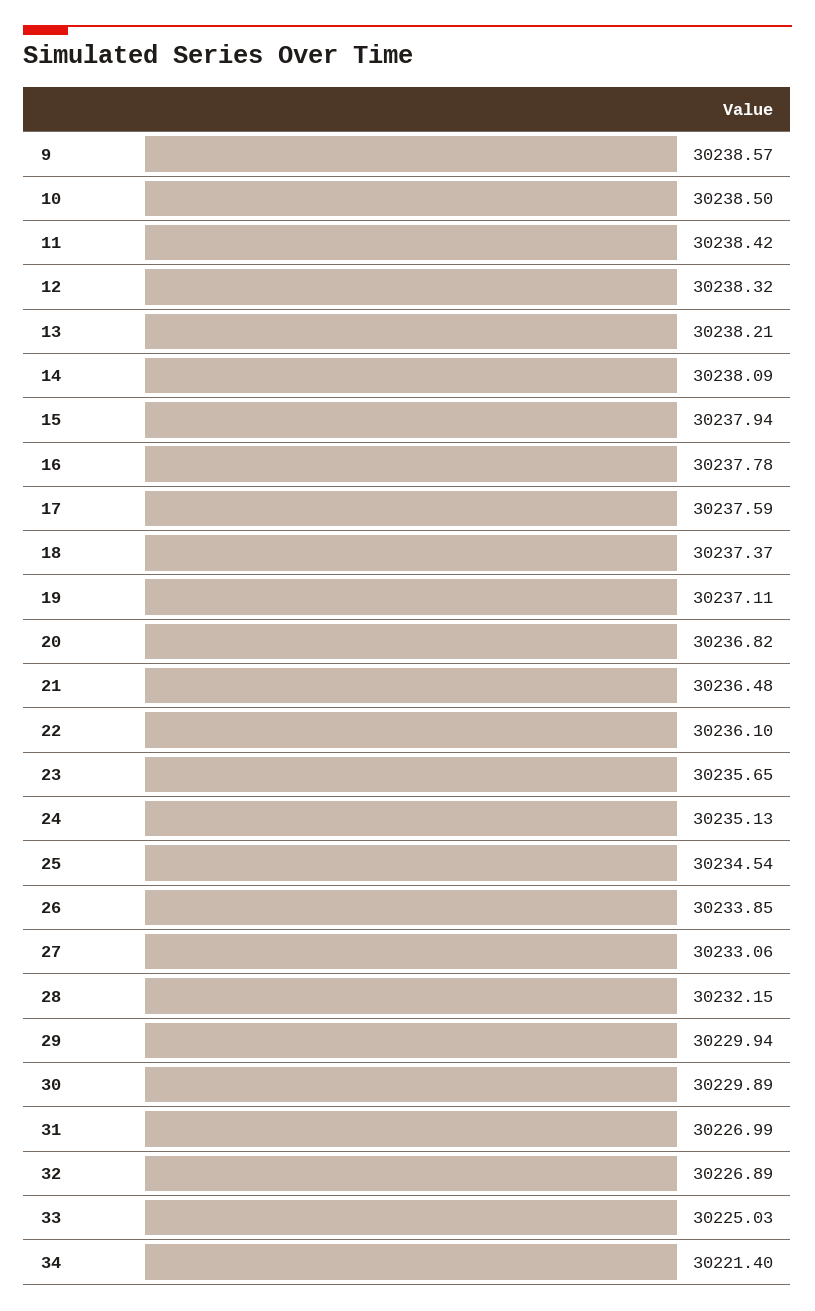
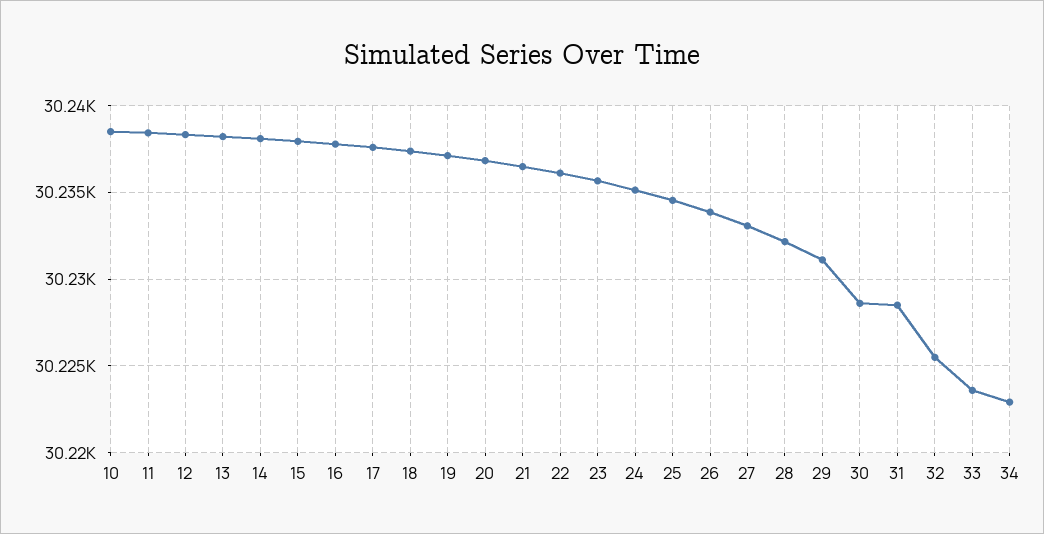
9: 30238.57 -> none
29: 30229.94 -> 30231
30: 30229.89 -> 30228.5
31: 30226.99 -> 30228.5
32: 30226.89 -> 30225.5
33: 30225.03 -> 30223.5
34: 30221.4 -> 30223

